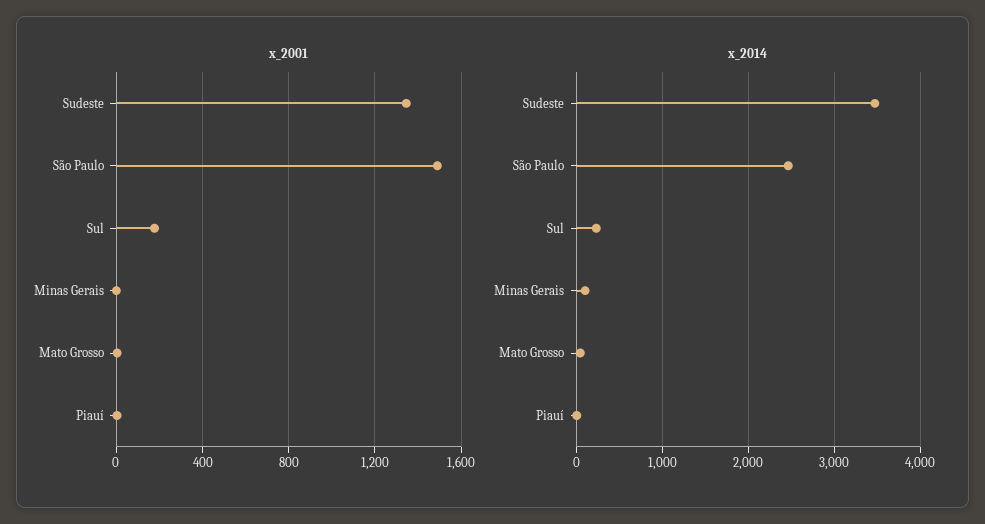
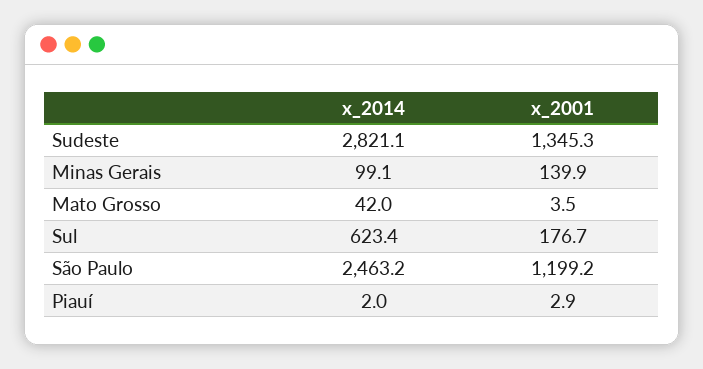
x_2001, São Paulo: 1500 -> 1199.2
x_2001, Minas Gerais: 0 -> 139.9
x_2014, Sudeste: 3500 -> 2821.1
x_2014, Sul: 200 -> 623.4

